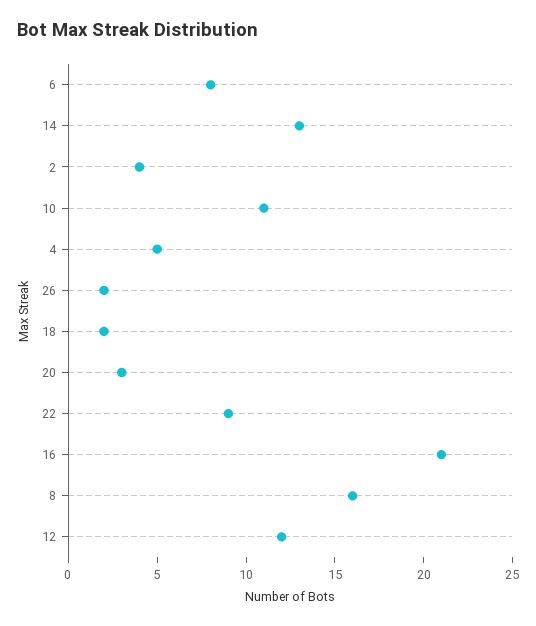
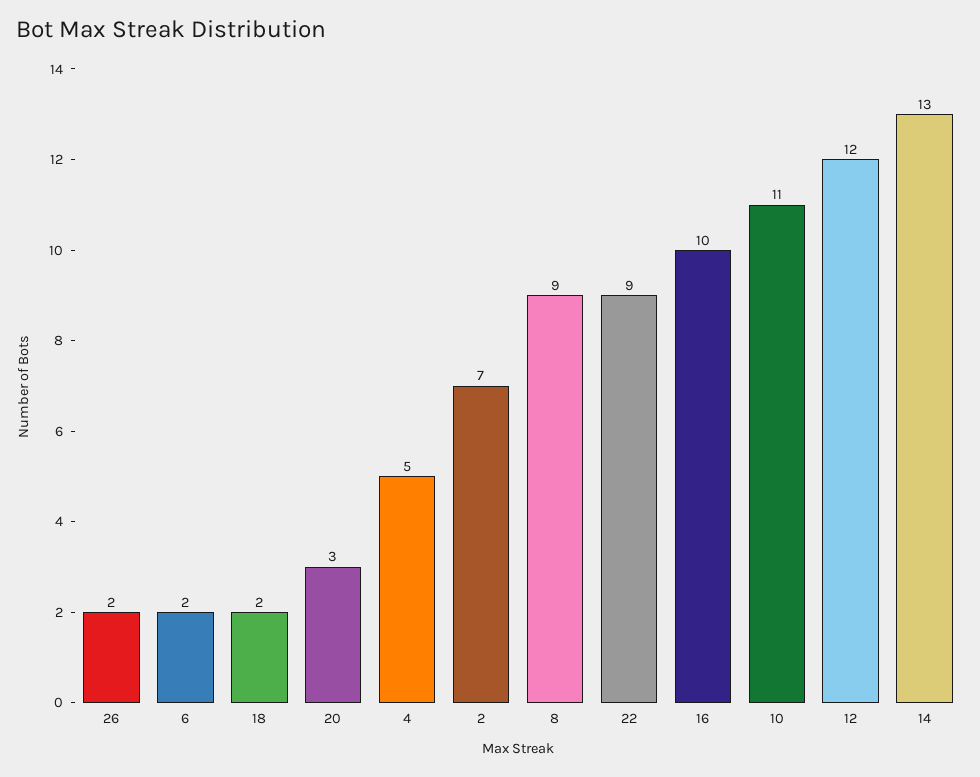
6: 8 -> 2
2: 4 -> 7
16: 21 -> 10
8: 16 -> 9

